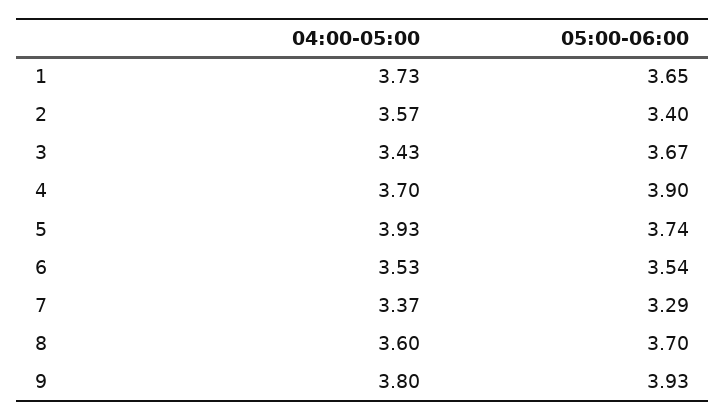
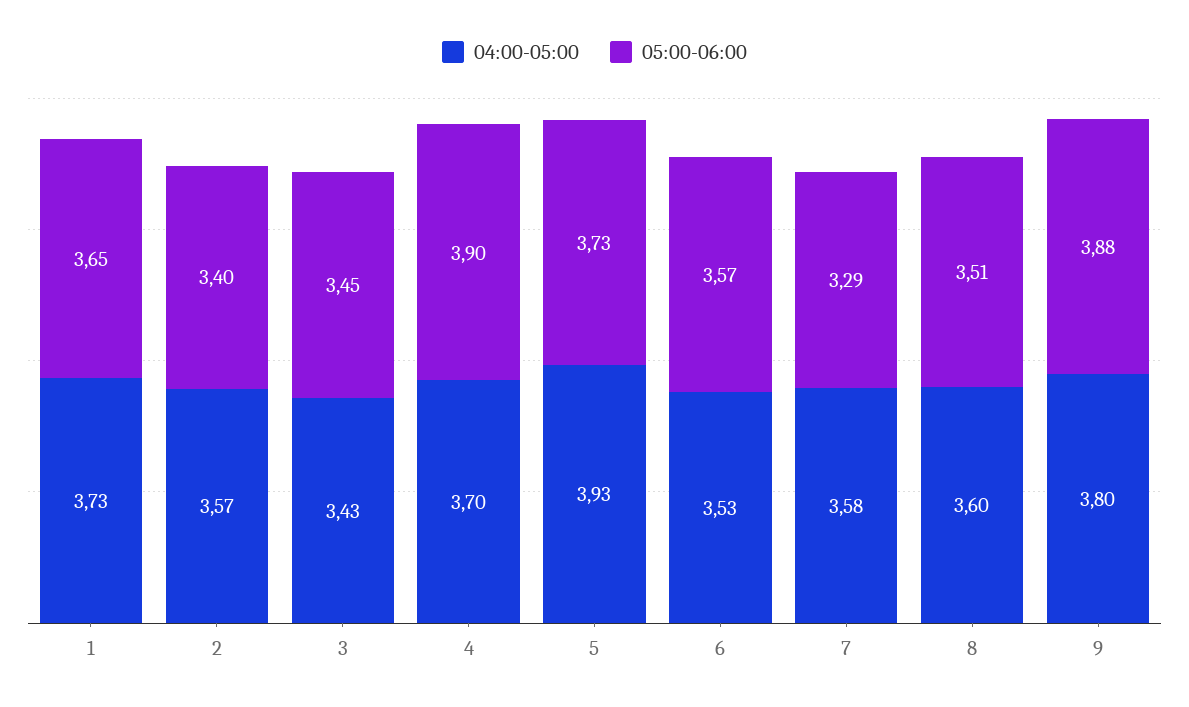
05:00-06:00, 3: 3.67 -> 3.45
05:00-06:00, 5: 3.74 -> 3.73
05:00-06:00, 6: 3.54 -> 3.57
04:00-05:00, 7: 3.37 -> 3.58
05:00-06:00, 8: 3.7 -> 3.51
05:00-06:00, 9: 3.93 -> 3.88

